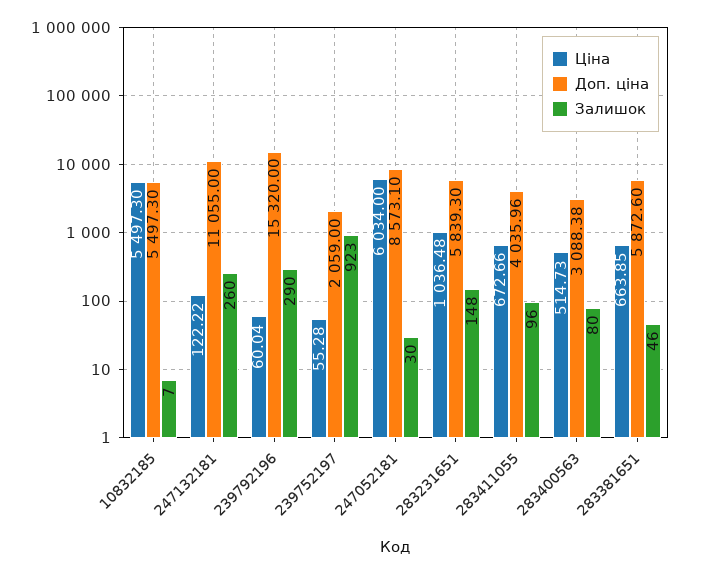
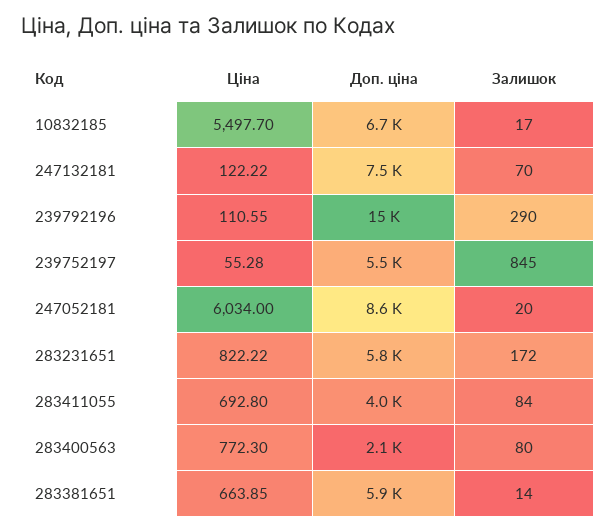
Ціна, 10832185: 5497.3 -> 5497.7
Доп. ціна, 10832185: 5497.3 -> 6700
Залишок, 10832185: 7 -> 17
Доп. ціна, 247132181: 11055 -> 7500
Залишок, 247132181: 260 -> 70
Ціна, 239792196: 60.04 -> 110.55
Доп. ціна, 239752197: 2059 -> 5500
Залишок, 239752197: 923 -> 845
Залишок, 247052181: 30 -> 20
Ціна, 283231651: 1036.48 -> 822.22
Залишок, 283231651: 148 -> 172
Ціна, 283411055: 672.66 -> 692.8
Залишок, 283411055: 96 -> 84
Ціна, 283400563: 514.73 -> 772.3
Доп. ціна, 283400563: 3088.38 -> 2100
Залишок, 283381651: 46 -> 14

